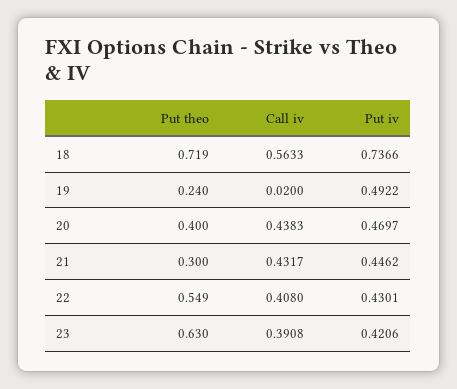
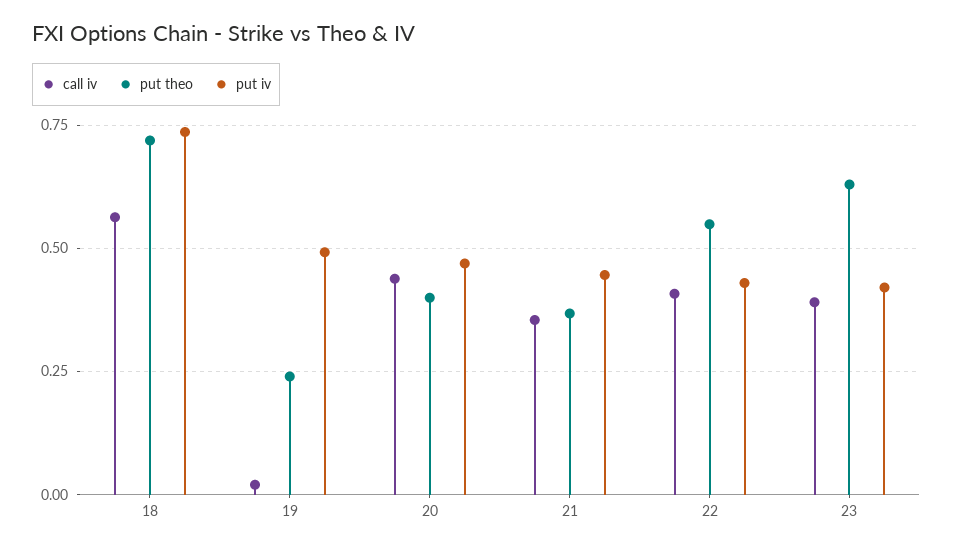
Put theo, 21: 0.3 -> 0.375
Call iv, 21: 0.4317 -> 0.35

